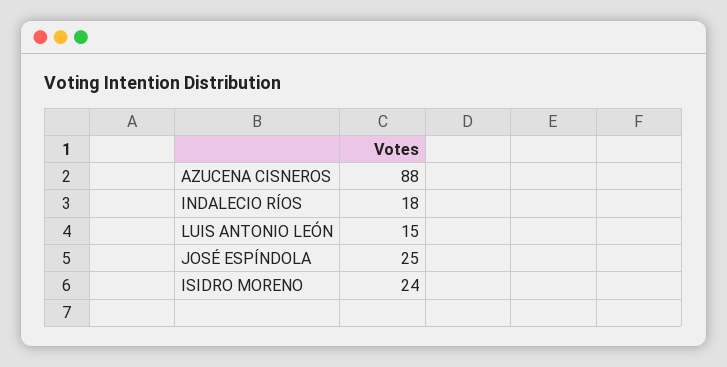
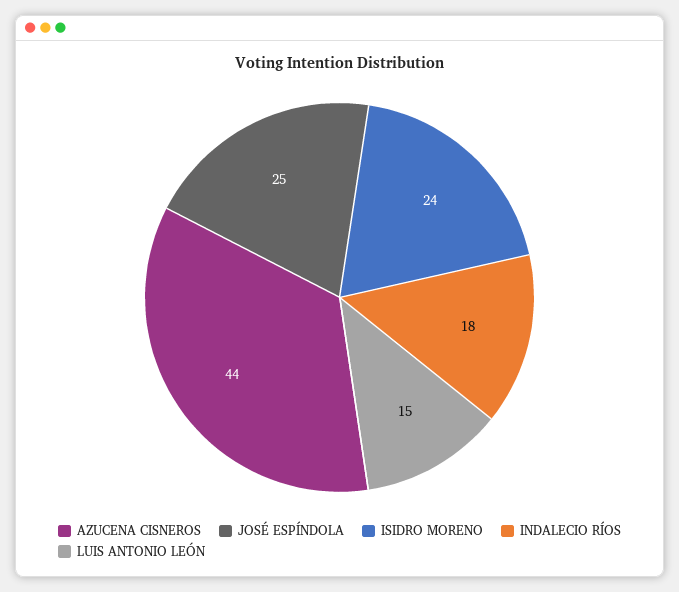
AZUCENA CISNEROS: 88 -> 44

